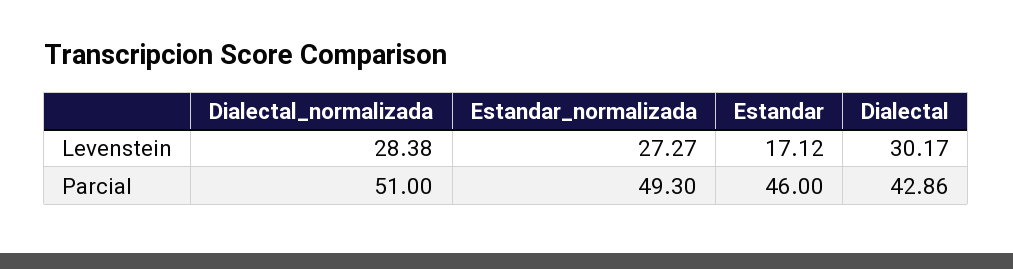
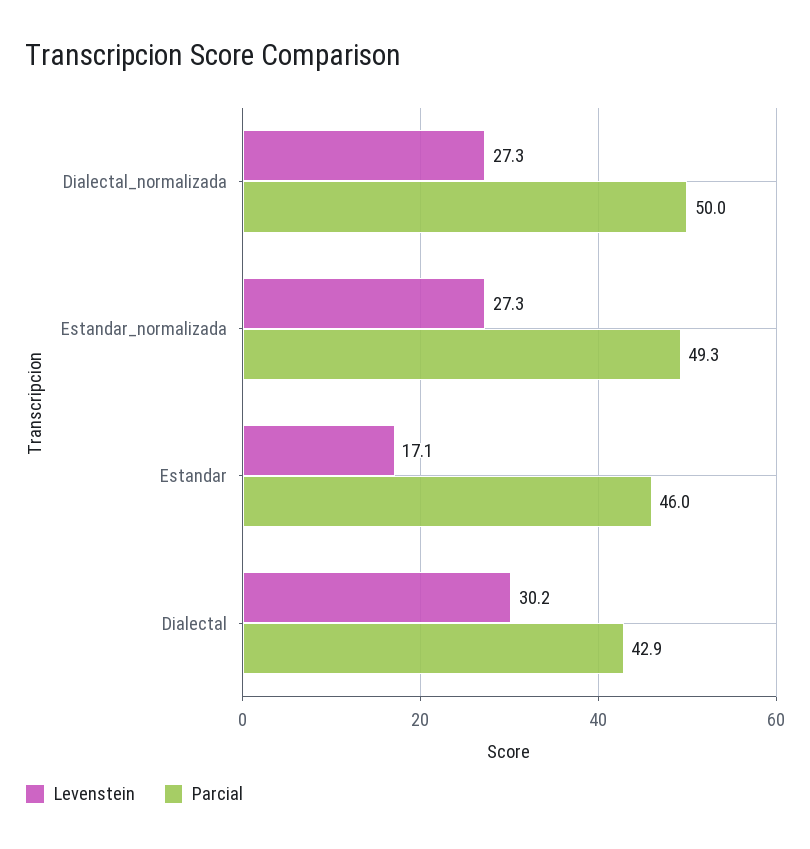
Levenstein, Dialectal_normalizada: 28.38 -> 27.3
Parcial, Dialectal_normalizada: 51 -> 50

